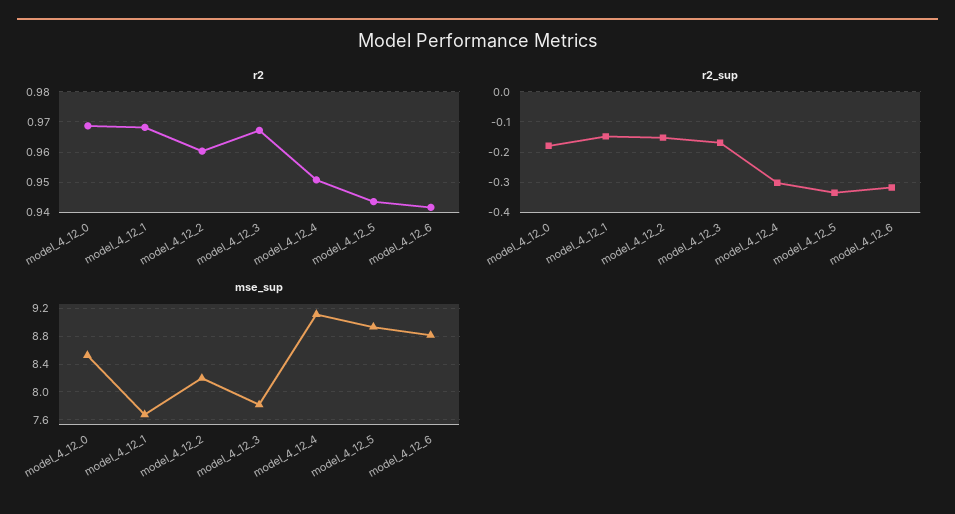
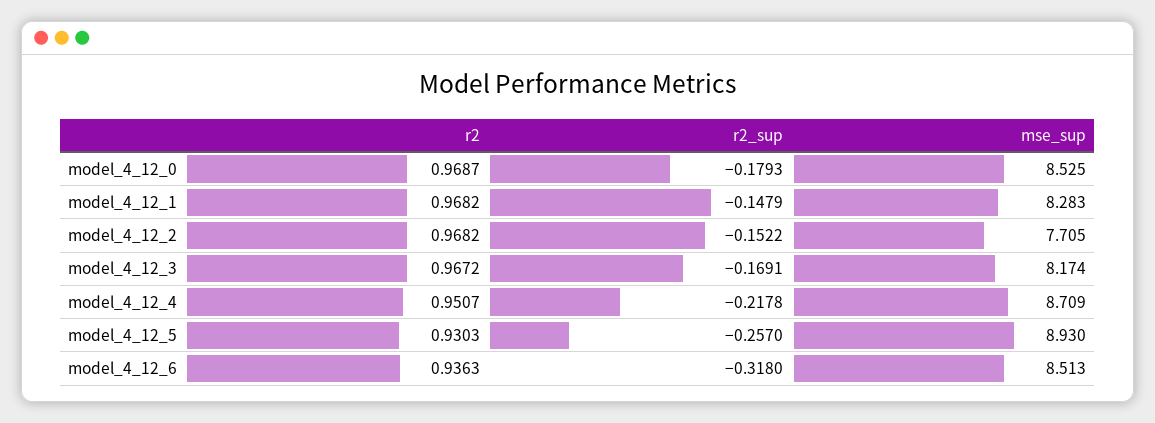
r2, model_4_12_2: 0.96 -> 0.9682
r2, model_4_12_5: 0.944 -> 0.9303
r2, model_4_12_6: 0.942 -> 0.9363
r2_sup, model_4_12_4: -0.3 -> -0.2178
r2_sup, model_4_12_5: -0.34 -> -0.257
mse_sup, model_4_12_1: 7.7 -> 8.283
mse_sup, model_4_12_2: 8.2 -> 7.705
mse_sup, model_4_12_3: 7.8 -> 8.174
mse_sup, model_4_12_4: 9.1 -> 8.709
mse_sup, model_4_12_6: 8.8 -> 8.513

